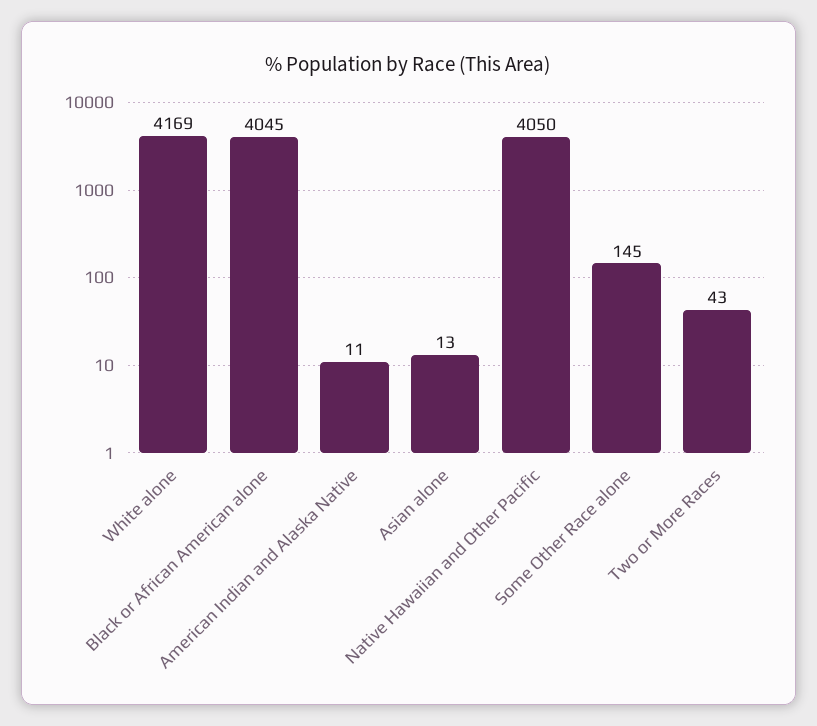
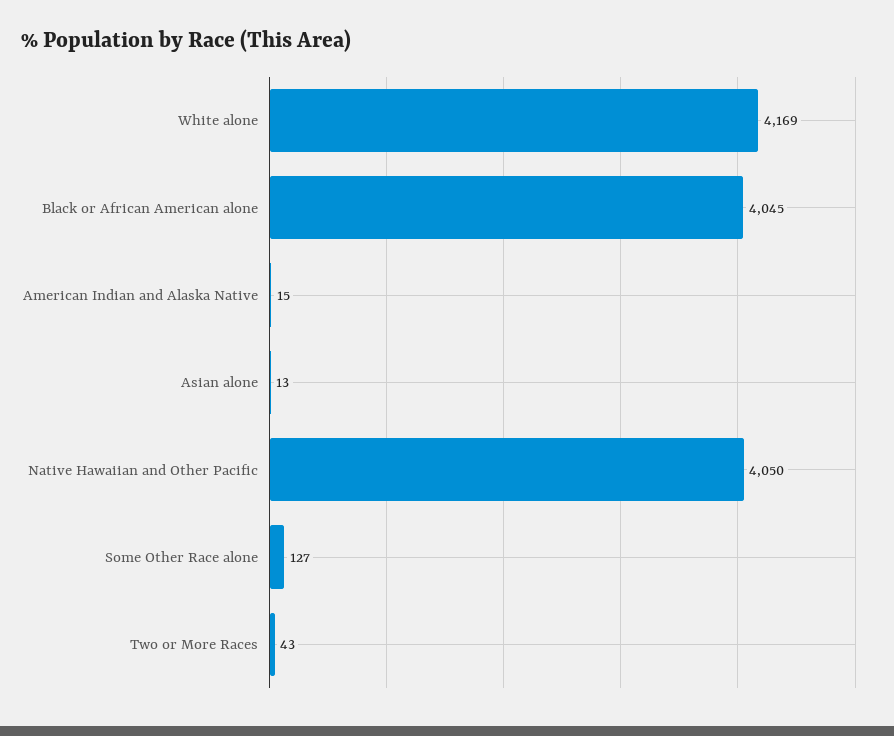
American Indian and Alaska Native: 11 -> 15
Some Other Race alone: 145 -> 127

